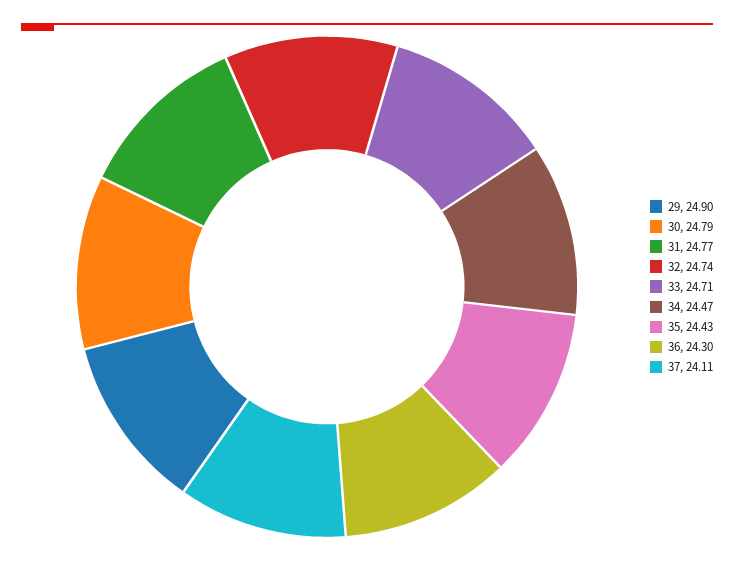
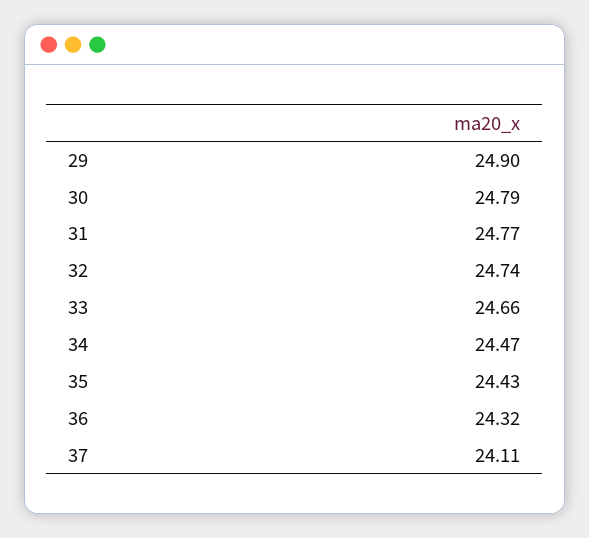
33: 24.71 -> 24.66
36: 24.3 -> 24.32

